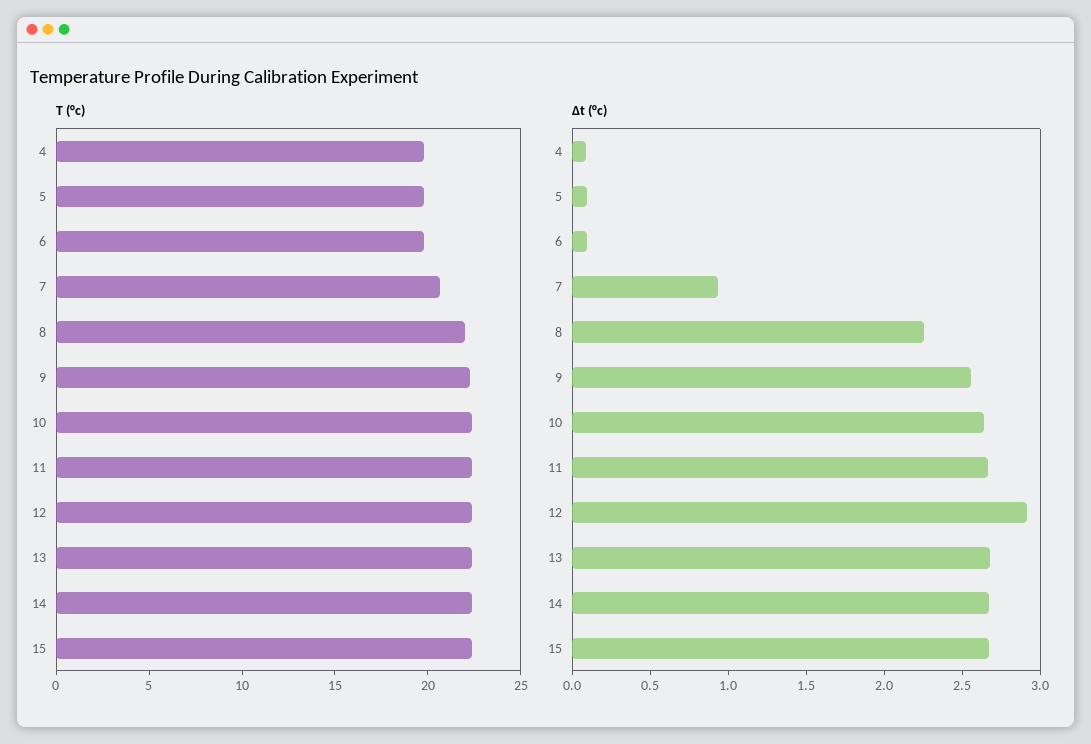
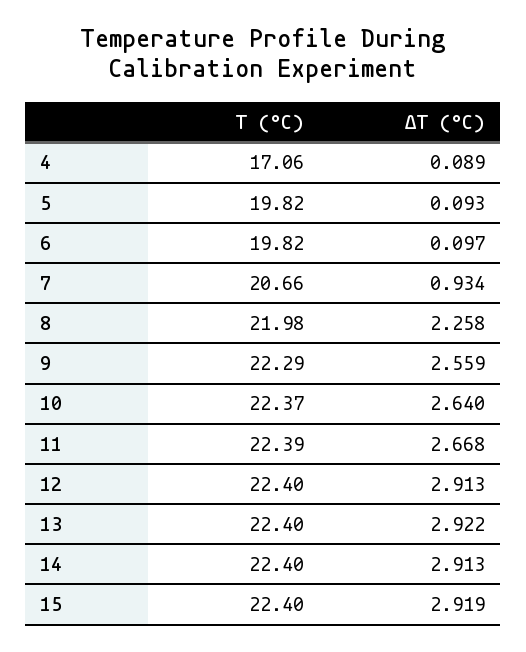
T (°c), 4: 20 -> 17.06
Δt (°c), 13: 2.7 -> 2.922
Δt (°c), 14: 2.7 -> 2.913
Δt (°c), 15: 2.7 -> 2.919

